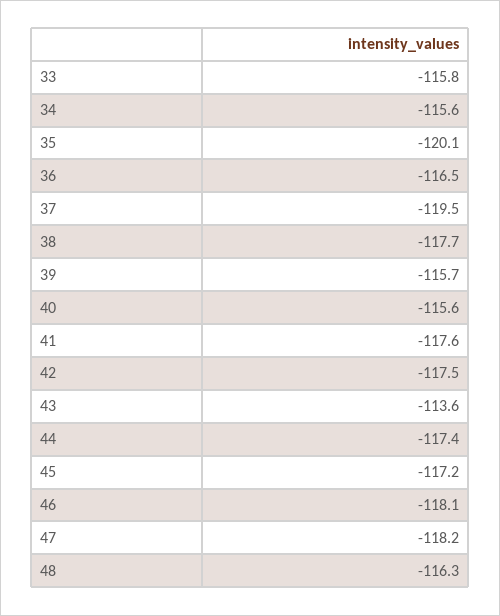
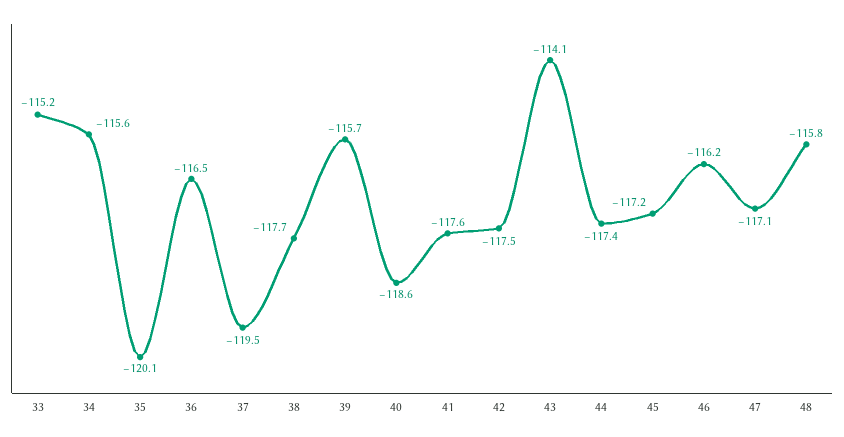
33: -115.8 -> -115.2
40: -115.6 -> -118.6
43: -113.6 -> -114.1
46: -118.1 -> -116.2
47: -118.2 -> -117.1
48: -116.3 -> -115.8

